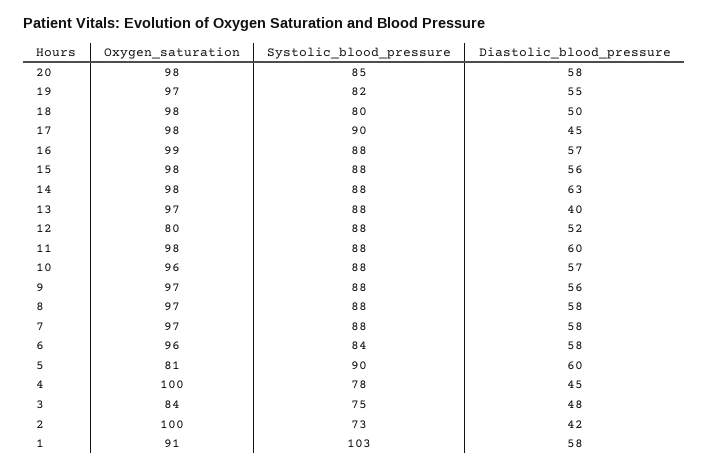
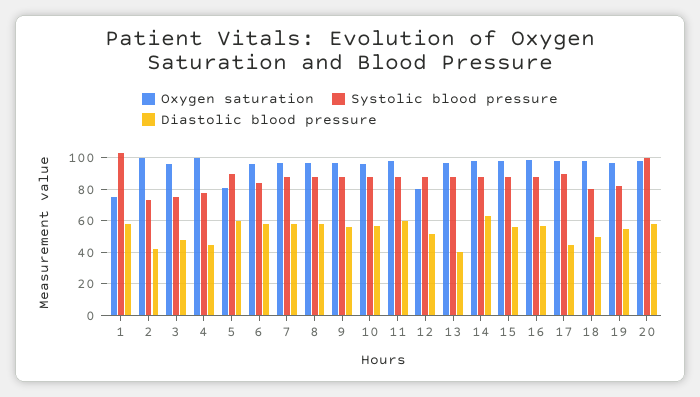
Systolic_blood_pressure, 20: 85 -> 100
Oxygen_saturation, 3: 84 -> 95
Oxygen_saturation, 1: 91 -> 75

